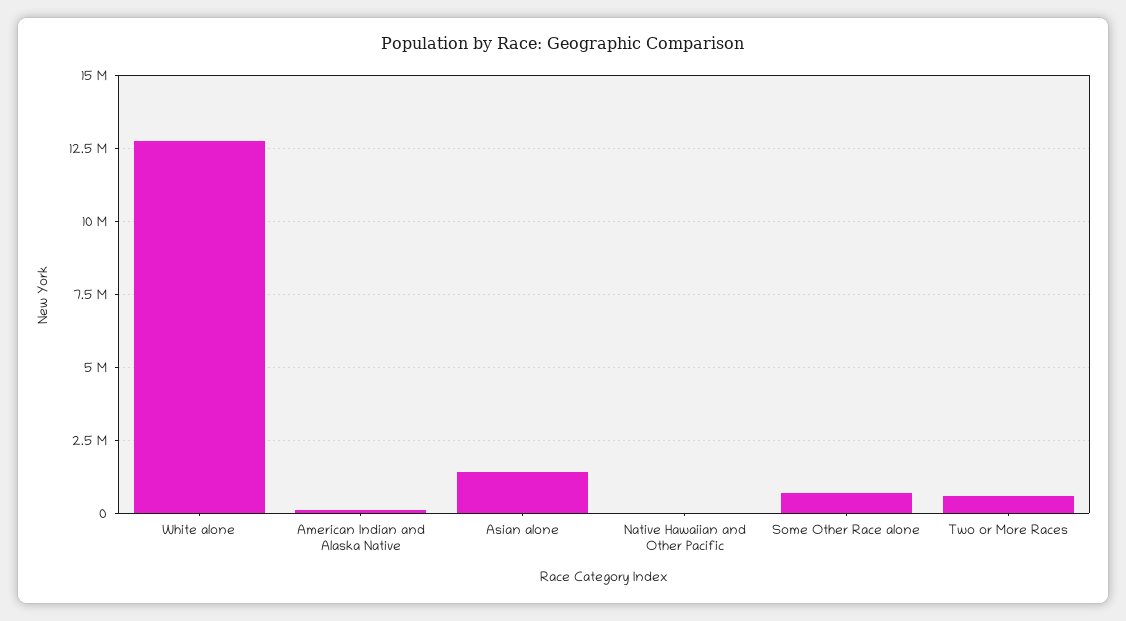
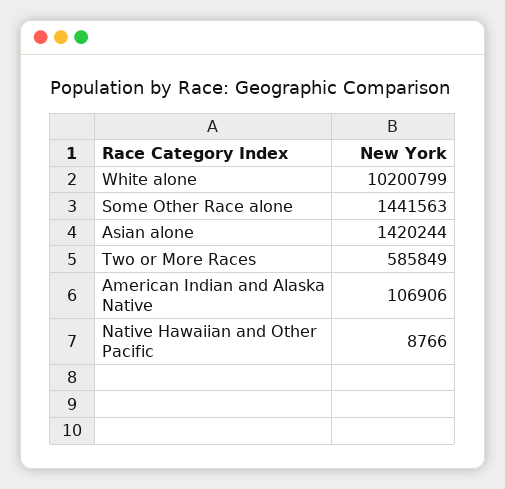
White alone: 12750000 -> 10200799
Some Other Race alone: 750000 -> 1441563

